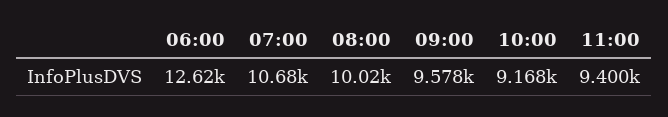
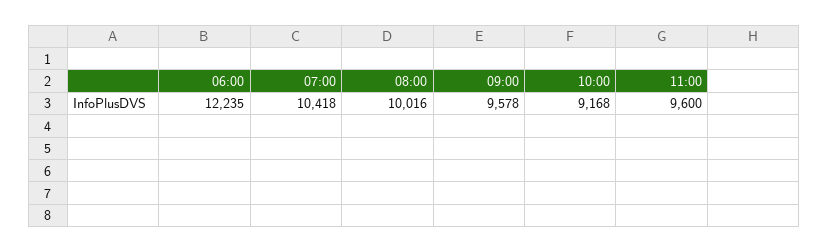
06:00: 12620 -> 12235
07:00: 10680 -> 10418
11:00: 9400 -> 9600

